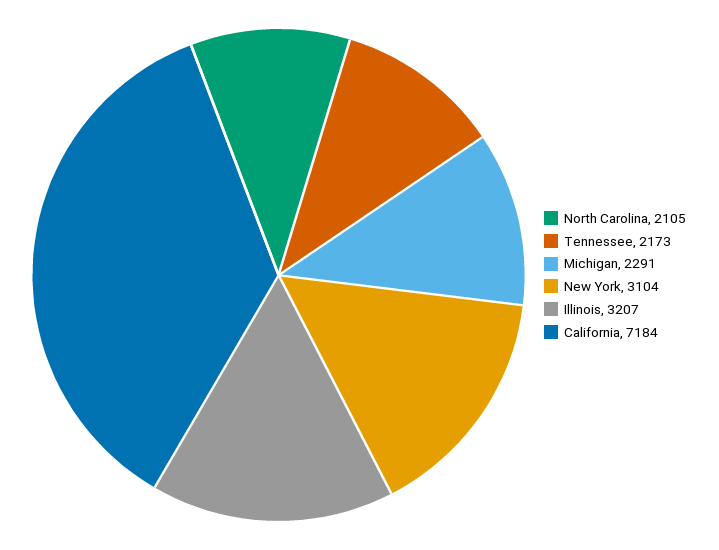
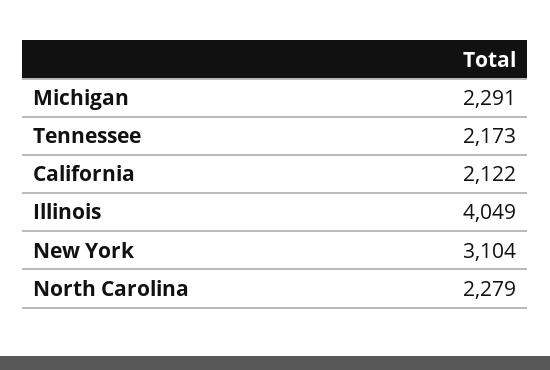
North Carolina: 2105 -> 2279
Illinois: 3207 -> 4049
California: 7184 -> 2122

